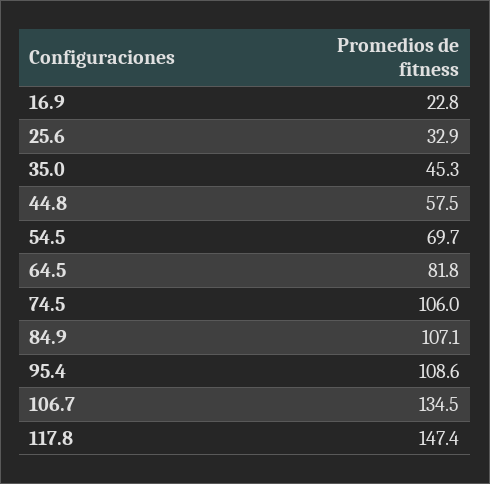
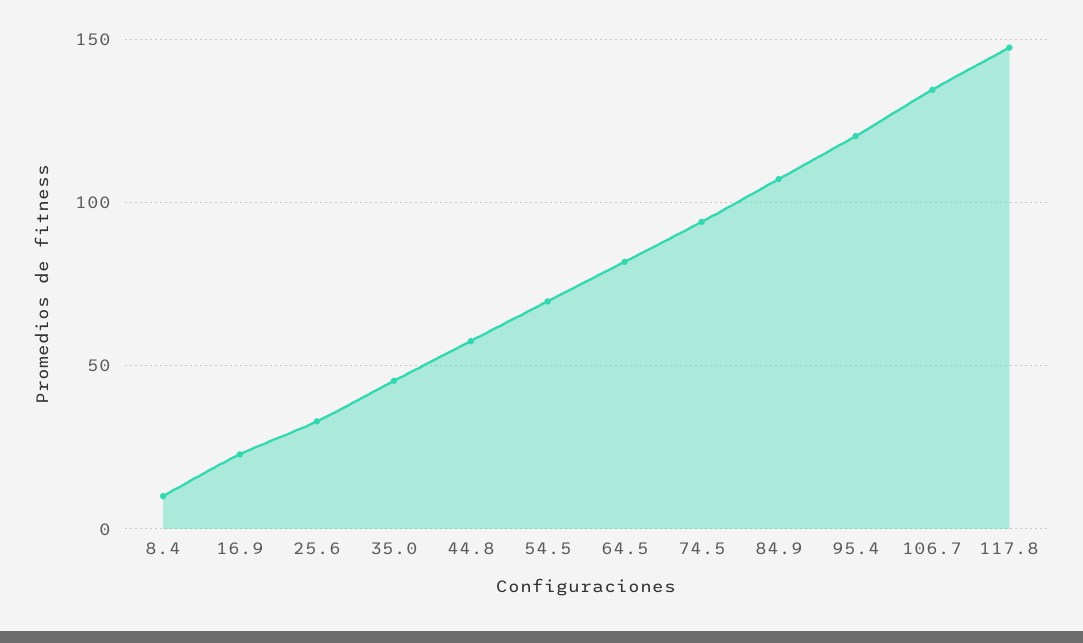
74.5: 106 -> 95
95.4: 108.6 -> 120
8.4: none -> 10

